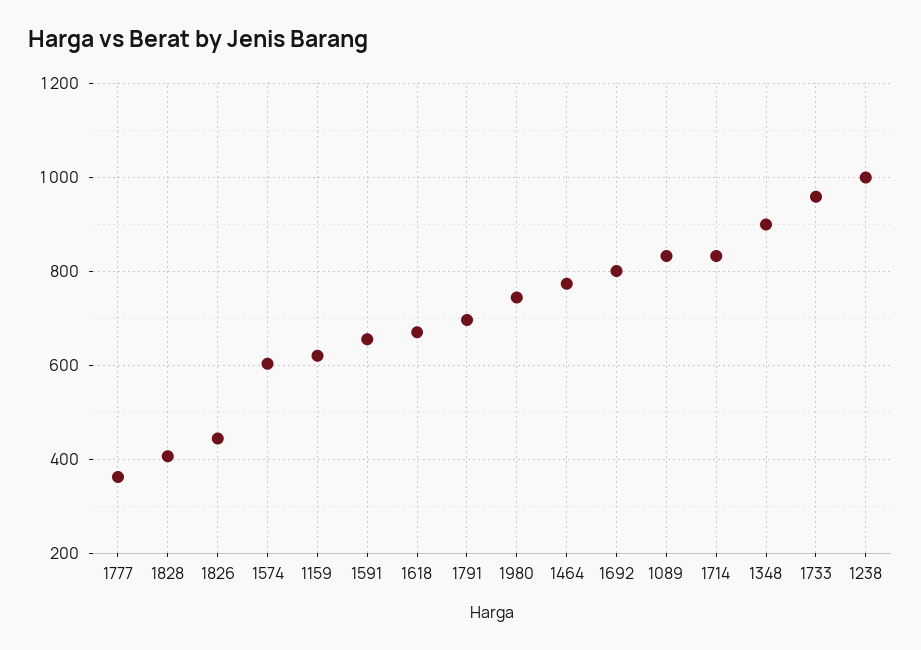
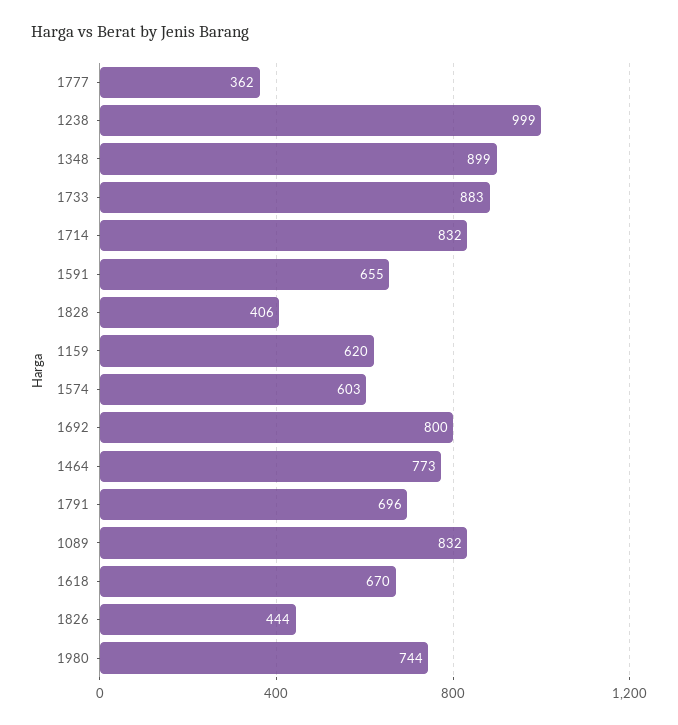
1733: 960 -> 883

